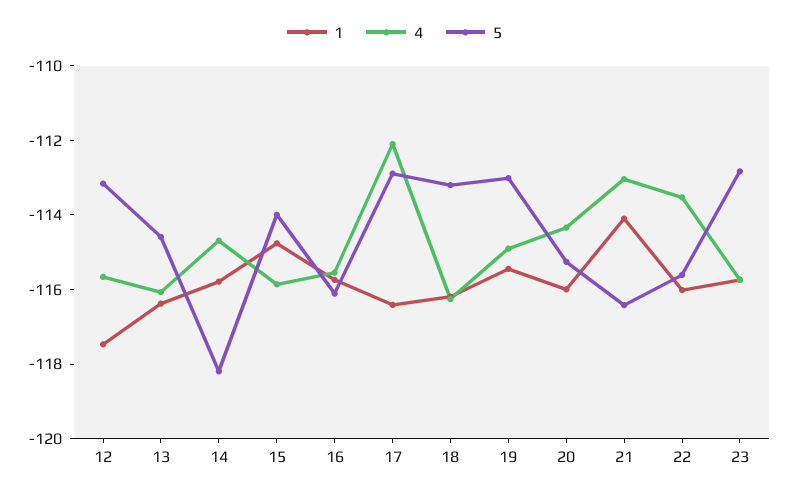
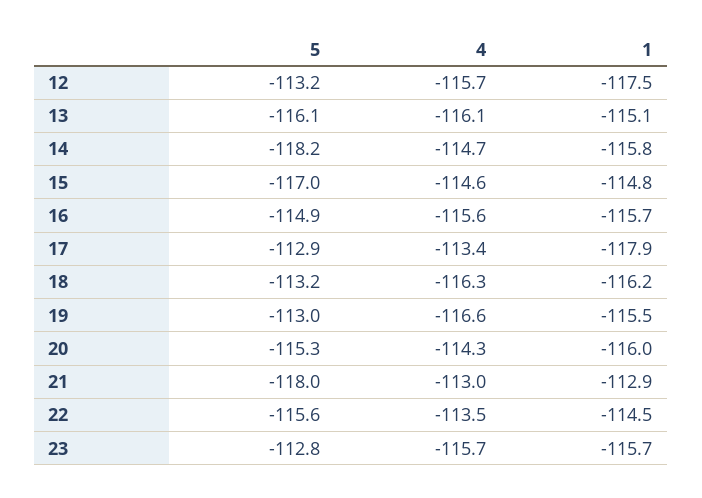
1, 13: -116.5 -> -115.1
5, 13: -114.5 -> -116.1
4, 15: -116 -> -114.6
5, 15: -114 -> -117
5, 16: -116 -> -114.9
1, 17: -116.5 -> -117.9
4, 17: -112 -> -113.4
4, 19: -115 -> -116.6
1, 21: -114 -> -112.9
5, 21: -116.5 -> -118
1, 22: -116 -> -114.5

